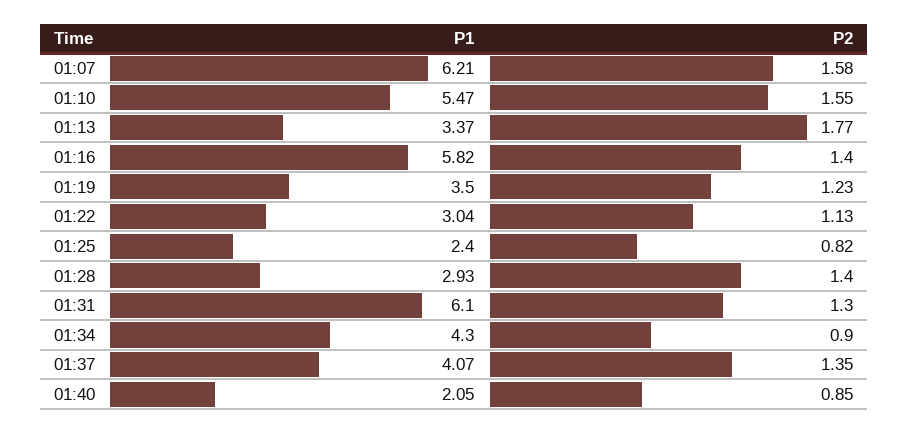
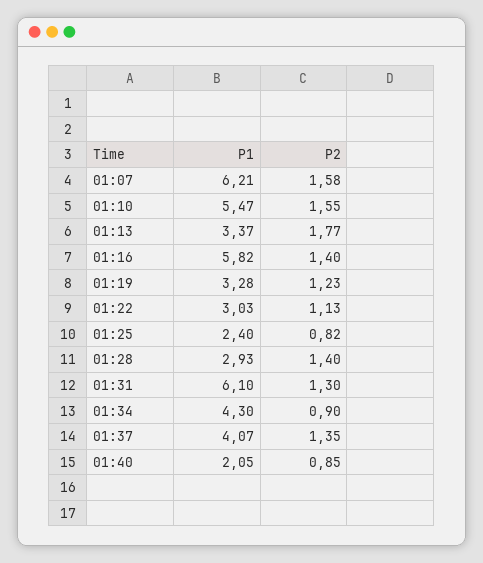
P1, 01:19: 3.5 -> 3.28
P1, 01:22: 3.04 -> 3.03

